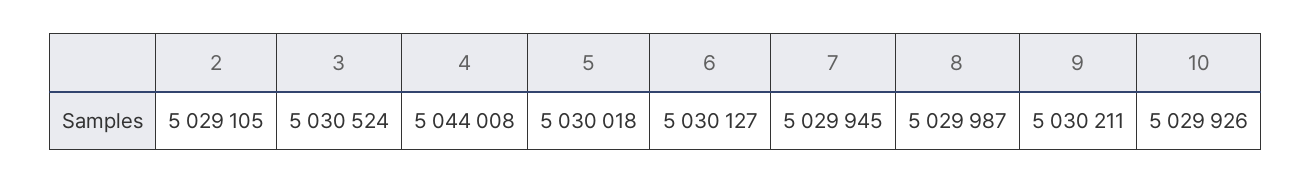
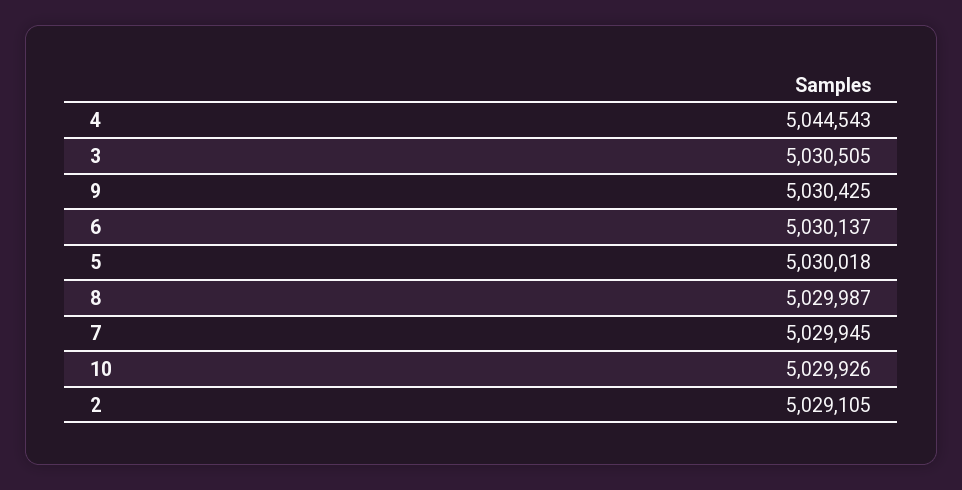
3: 5030524 -> 5030505
4: 5044008 -> 5044543
6: 5030127 -> 5030137
9: 5030211 -> 5030425

